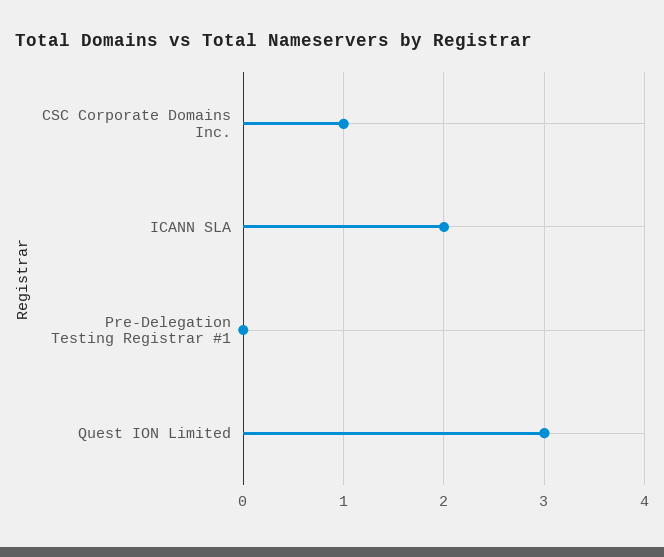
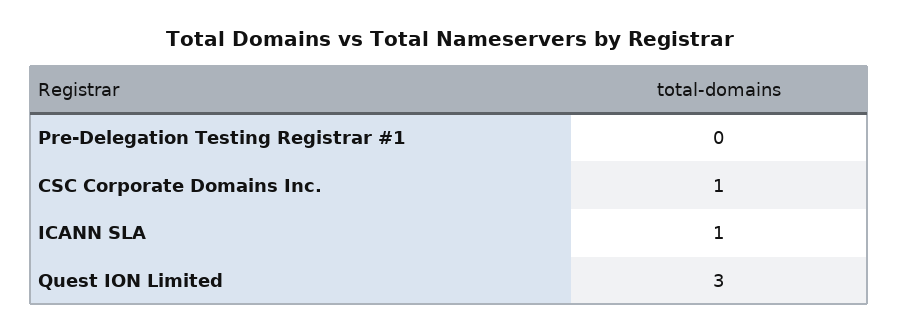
ICANN SLA: 2 -> 1

